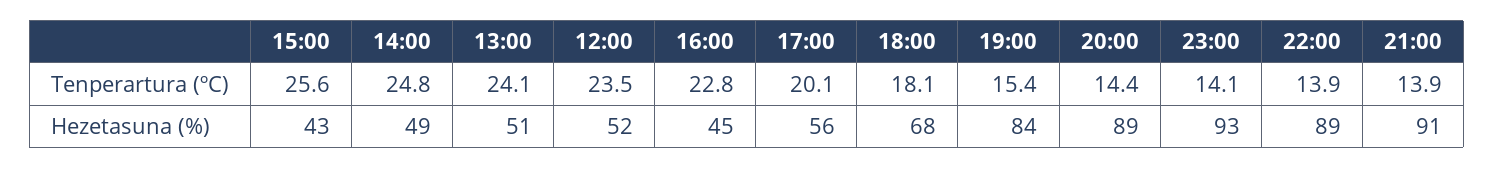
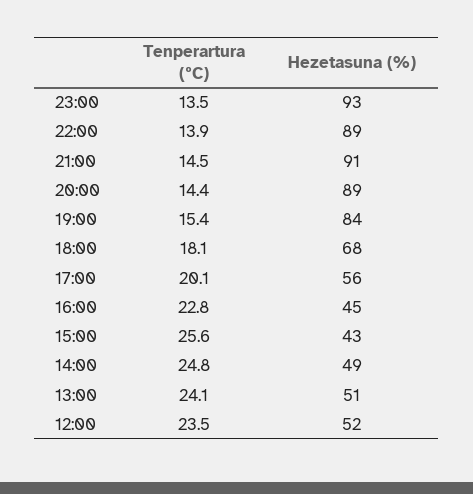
23:00, Tenperartura (ºC): 14.1 -> 13.5
21:00, Tenperartura (ºC): 13.9 -> 14.5

